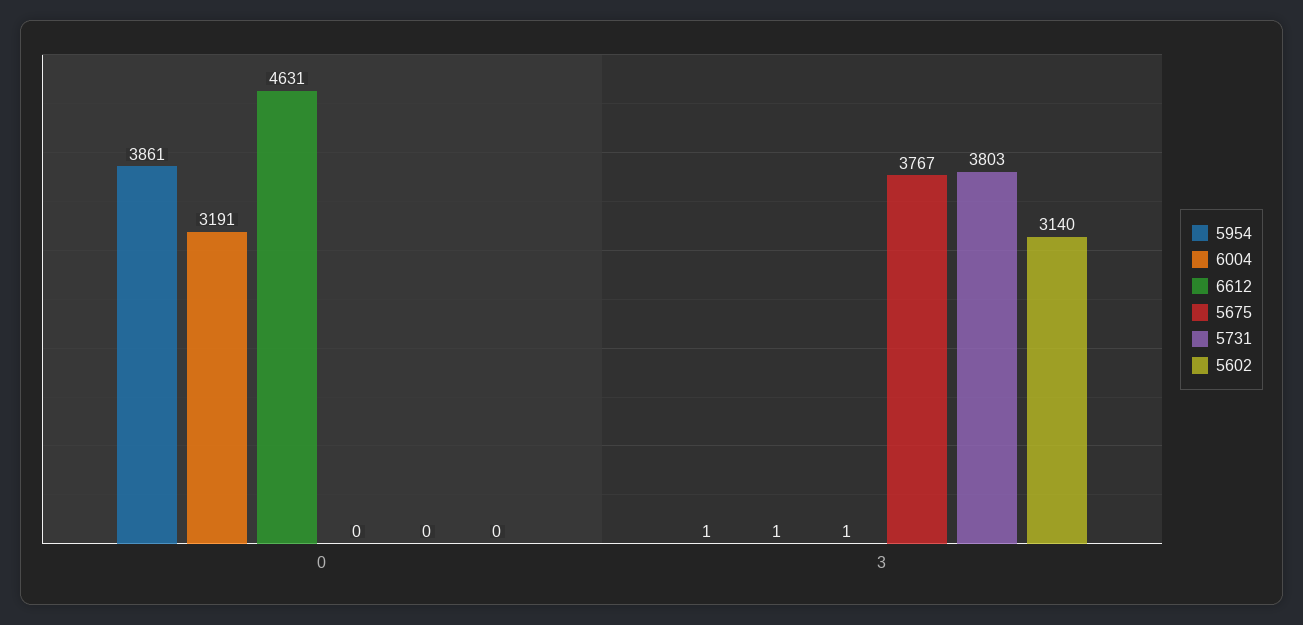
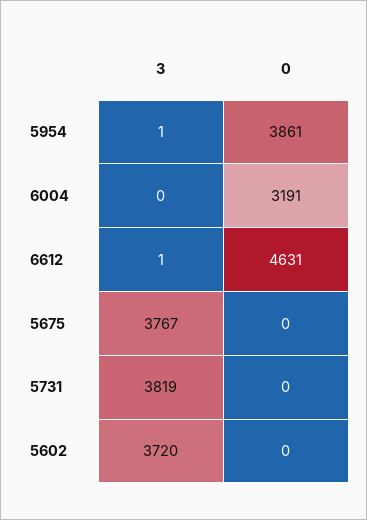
6004, 3: 1 -> 0
5731, 3: 3803 -> 3819
5602, 3: 3140 -> 3720

